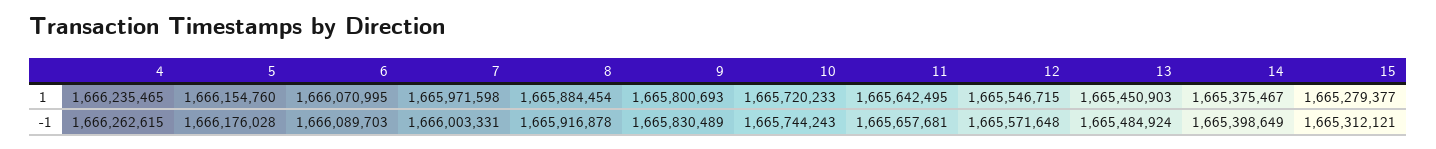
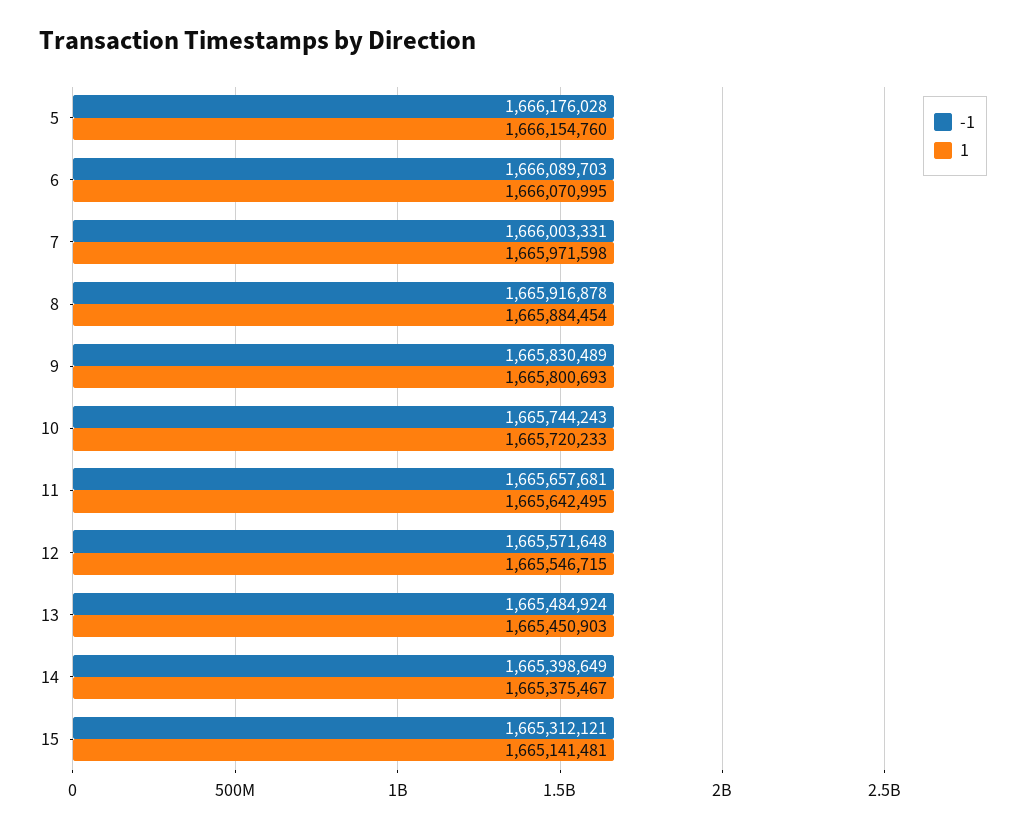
1, 4: 1666235465 -> none
1, 15: 1665279377 -> 1665141481
-1, 4: 1666262615 -> none

